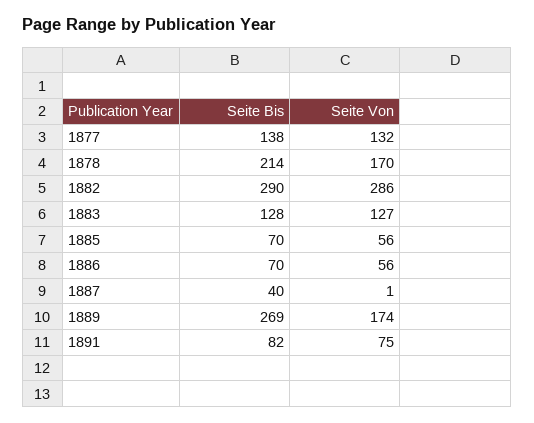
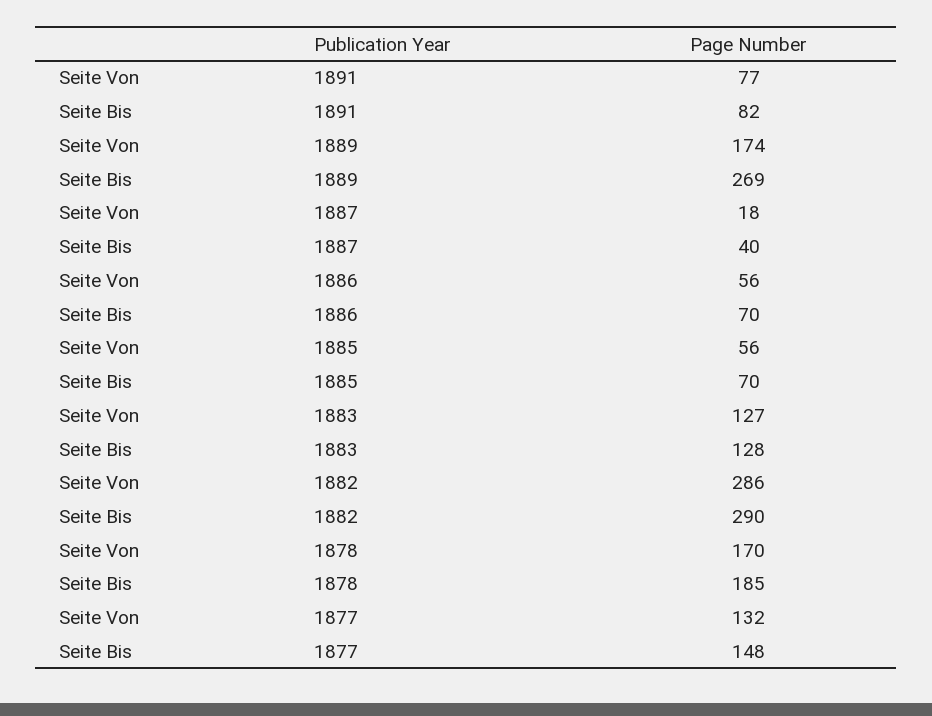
Seite Bis, 1877: 138 -> 148
Seite Bis, 1878: 214 -> 185
Seite Von, 1887: 1 -> 18
Seite Von, 1891: 75 -> 77

